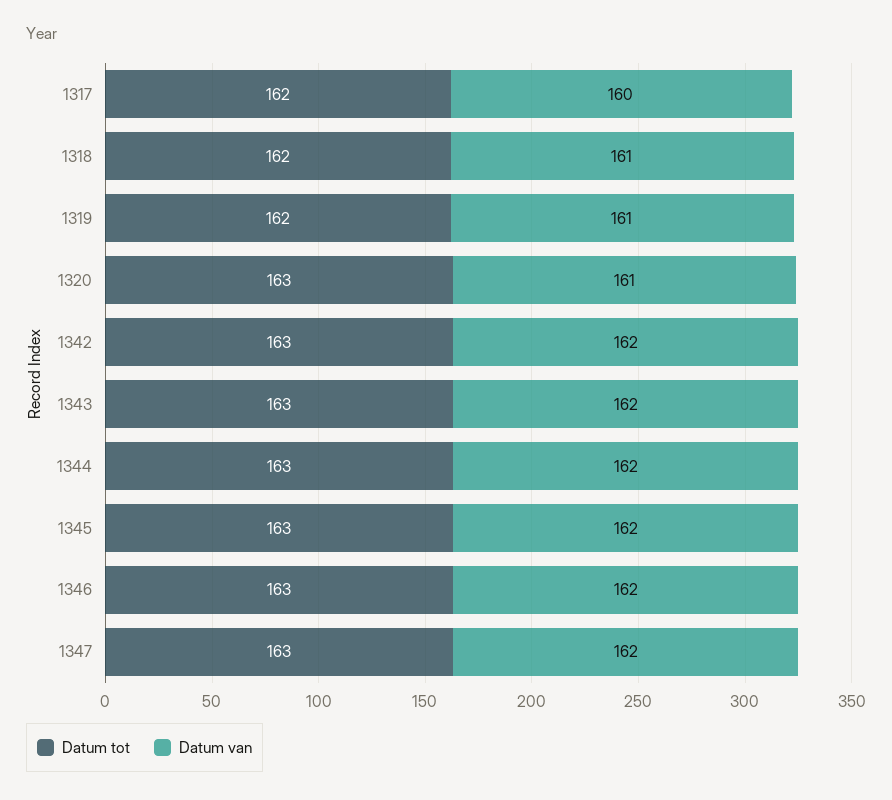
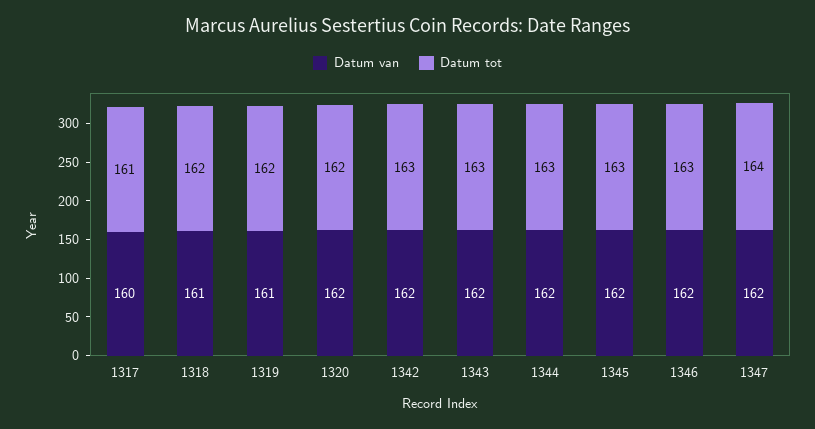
Datum tot, 1317: 162 -> 161
Datum tot, 1320: 163 -> 162
Datum van, 1320: 161 -> 162
Datum tot, 1347: 163 -> 164

